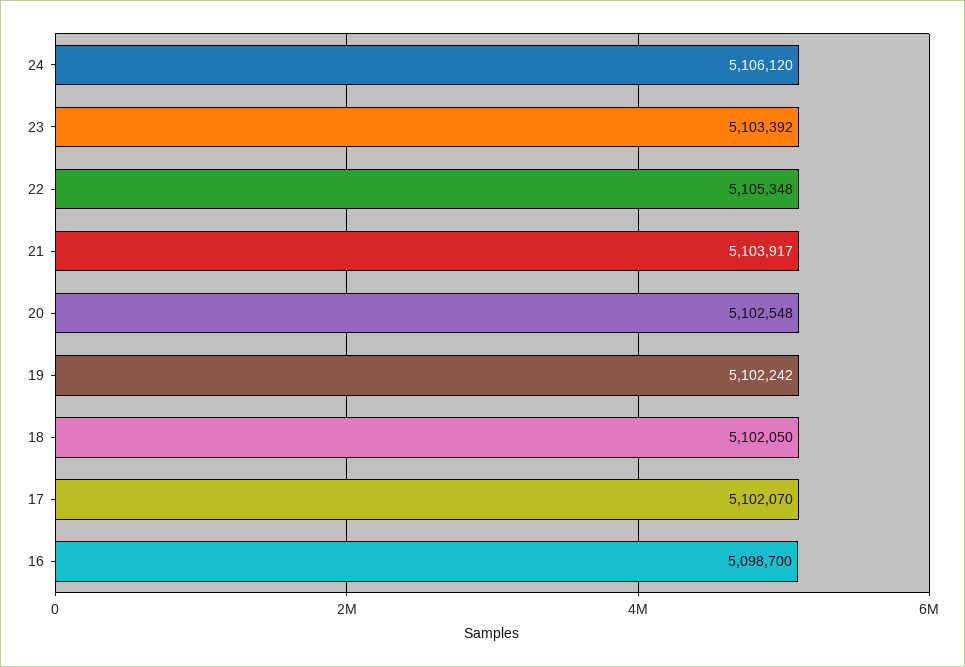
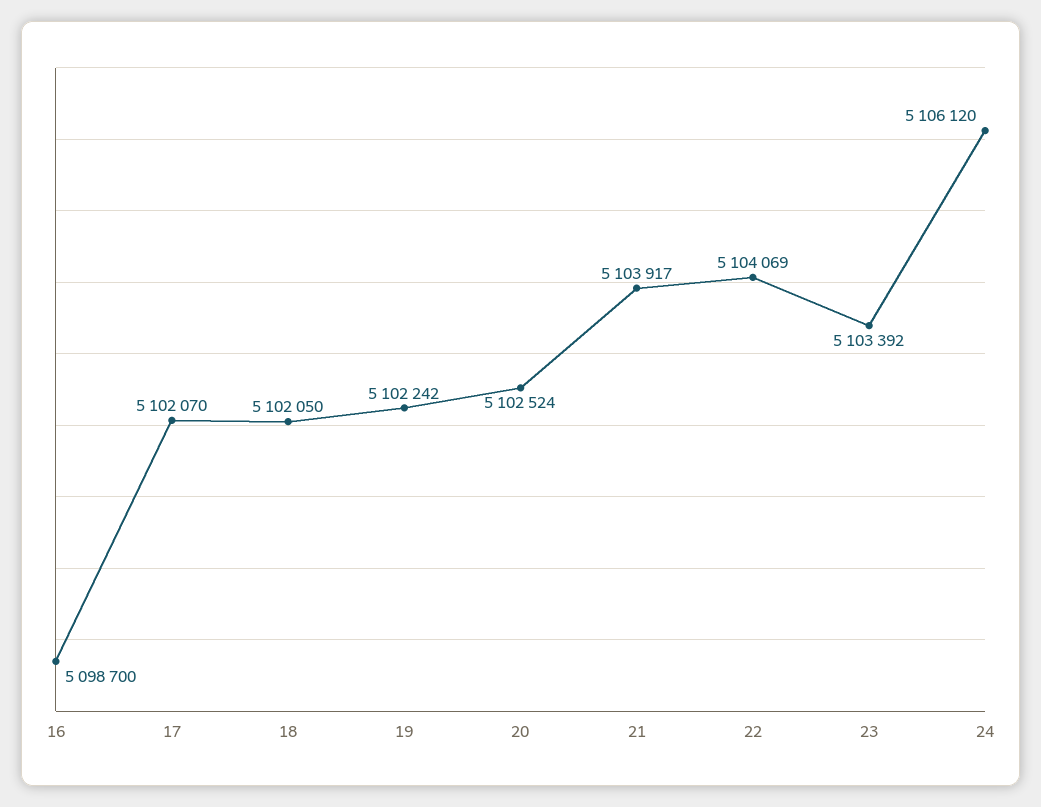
22: 5105348 -> 5104069
20: 5102548 -> 5102524

